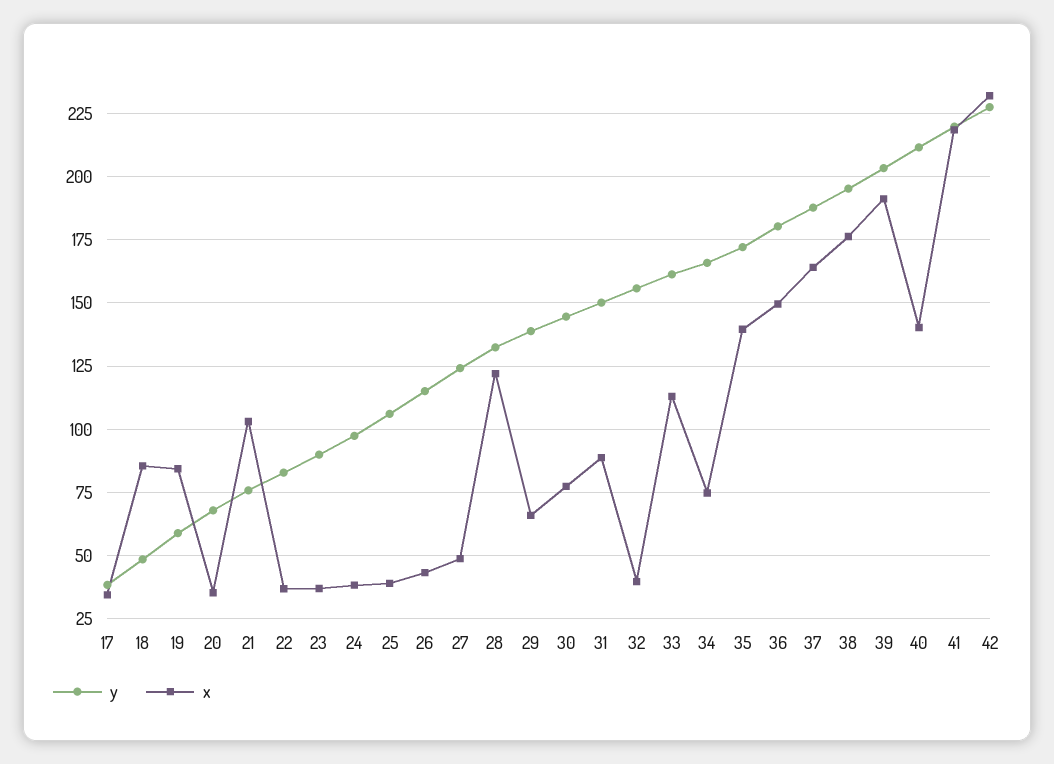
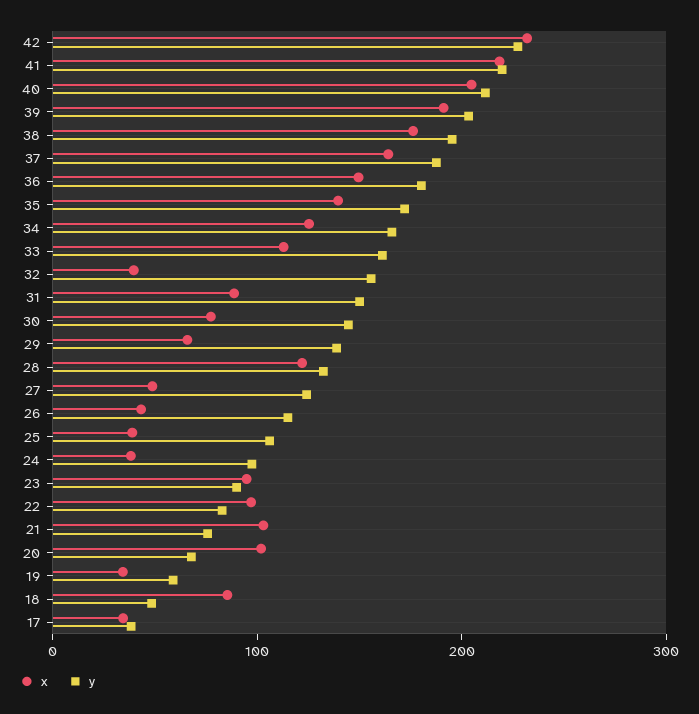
x, 19: 85 -> 40
x, 20: 35 -> 100
x, 22: 37.5 -> 100
x, 23: 37.5 -> 100
x, 34: 75 -> 120
x, 40: 140 -> 200

